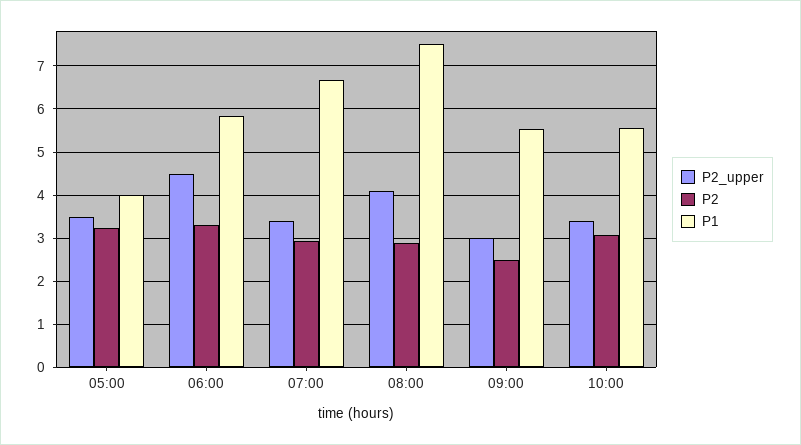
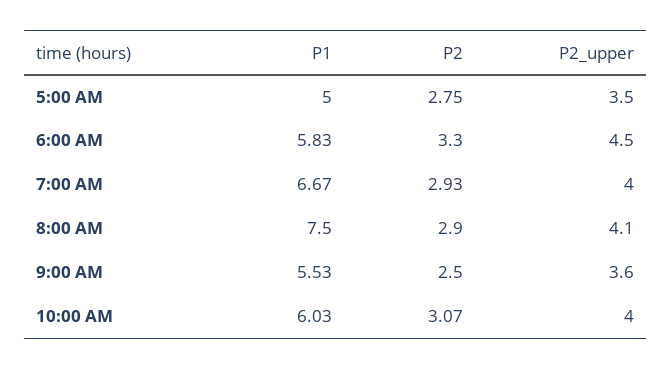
P2, 05:00: 3.2 -> 2.75
P1, 05:00: 4 -> 5
P2_upper, 07:00: 3.4 -> 4
P2_upper, 09:00: 3 -> 3.6
P2_upper, 10:00: 3.4 -> 4
P1, 10:00: 5.6 -> 6.03

